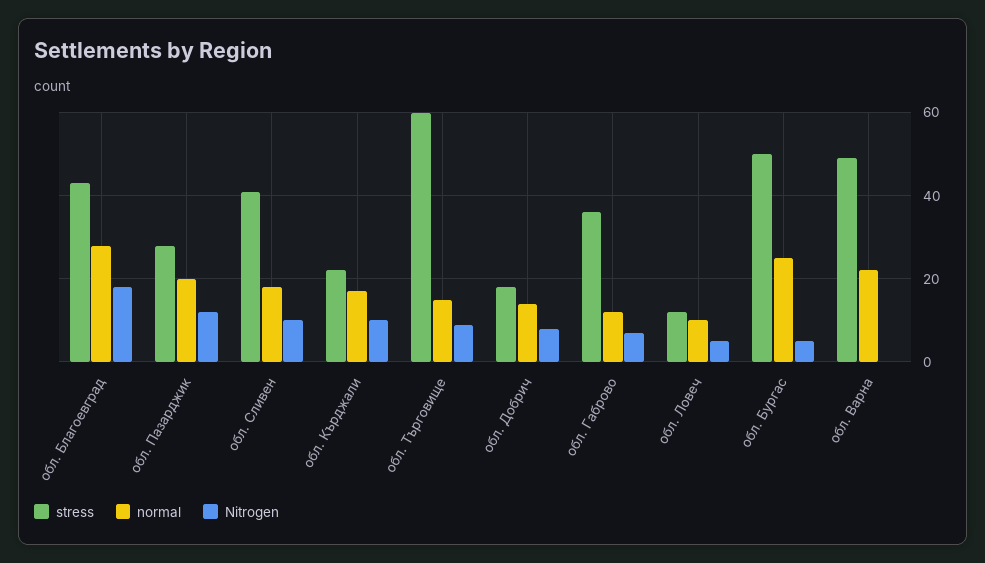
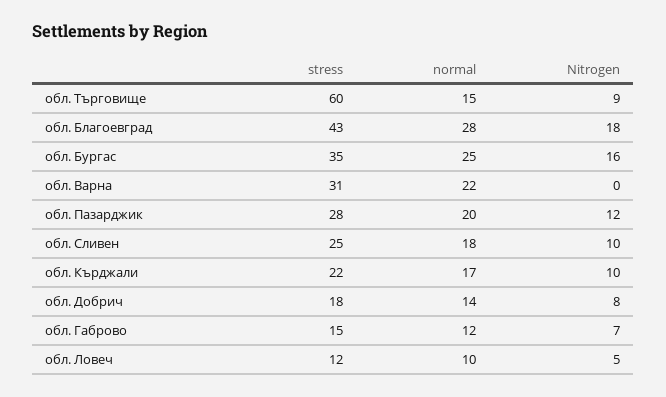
stress, обл. Сливен: 40 -> 25
stress, обл. Габрово: 35 -> 15
stress, обл. Бургас: 50 -> 35
Nitrogen, обл. Бургас: 5 -> 16
stress, обл. Варна: 50 -> 31

